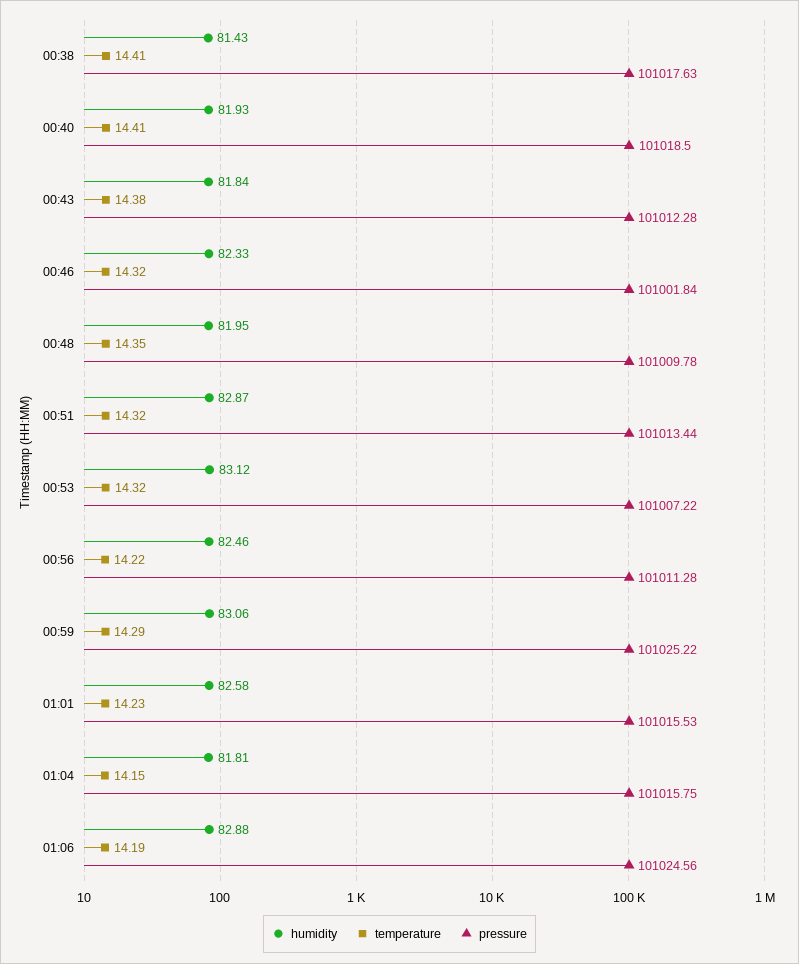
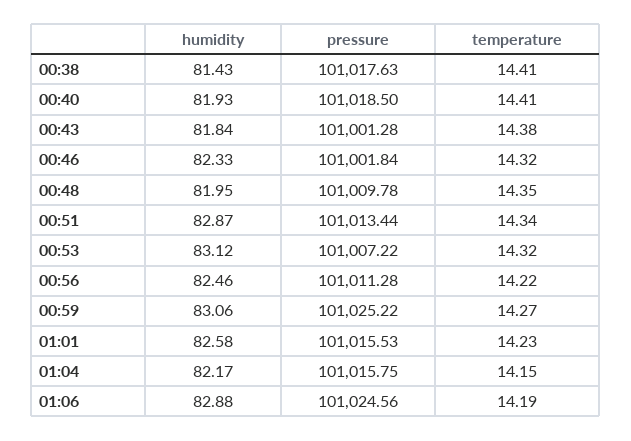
pressure, 00:43: 101012.28 -> 101001.28
temperature, 00:51: 14.32 -> 14.34
temperature, 00:59: 14.29 -> 14.27
humidity, 01:04: 81.81 -> 82.17

